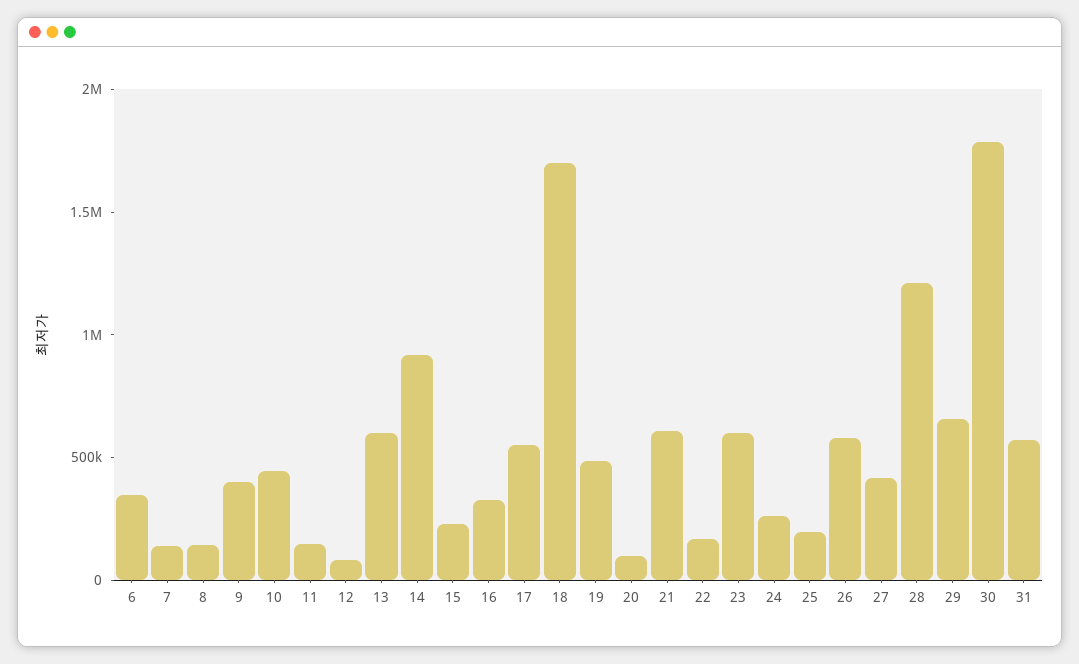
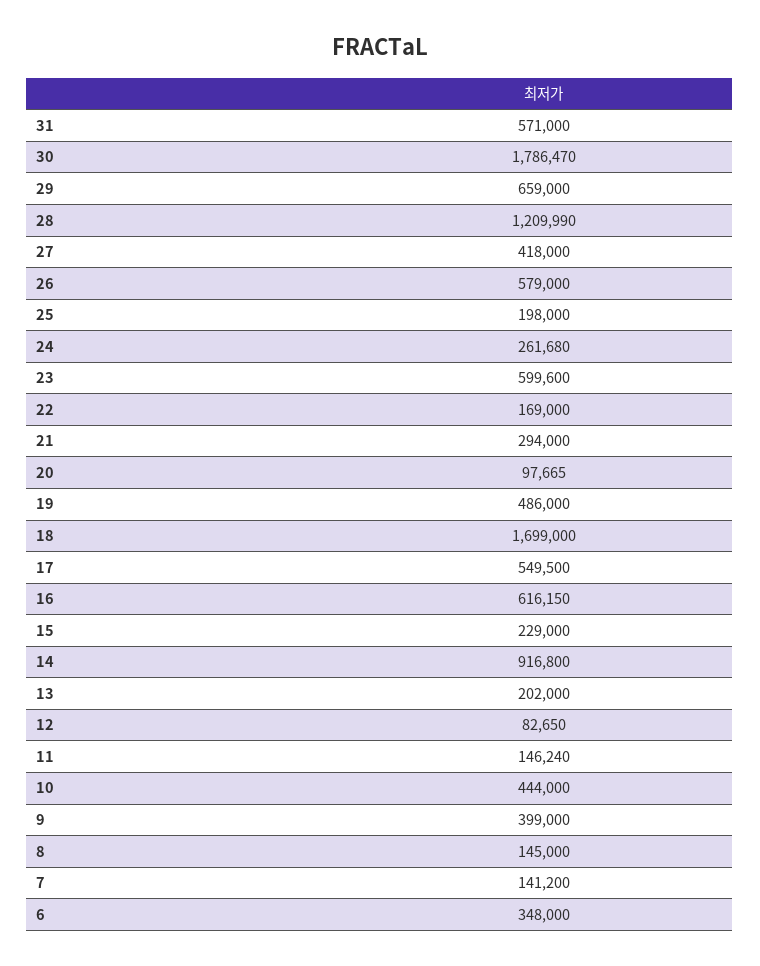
13: 600000 -> 202000
16: 300000 -> 616150
21: 600000 -> 294000

